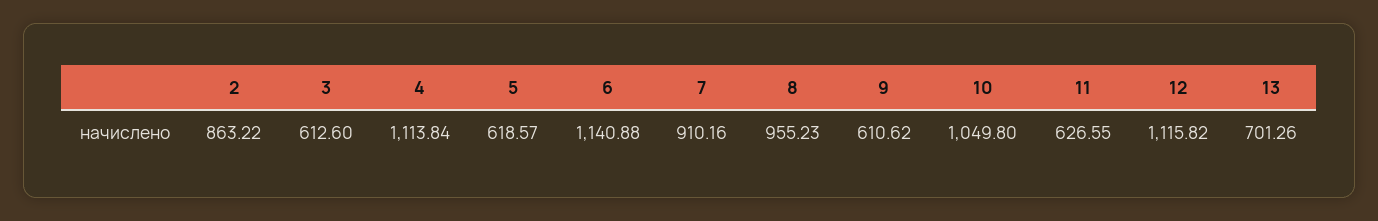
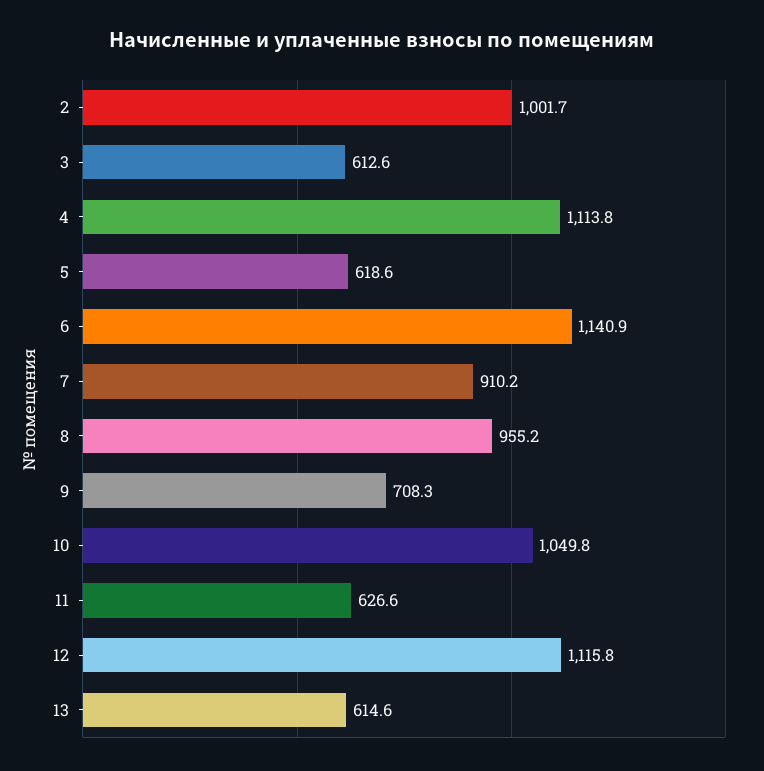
2: 863.22 -> 1001.7
9: 610.62 -> 708.3
13: 701.26 -> 614.6

